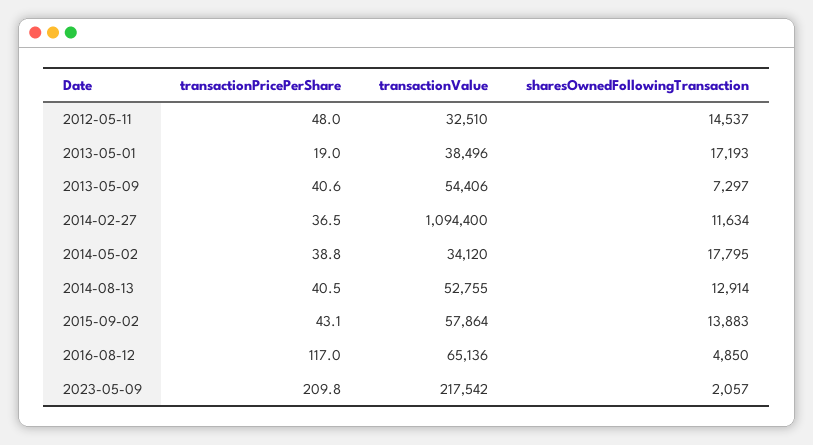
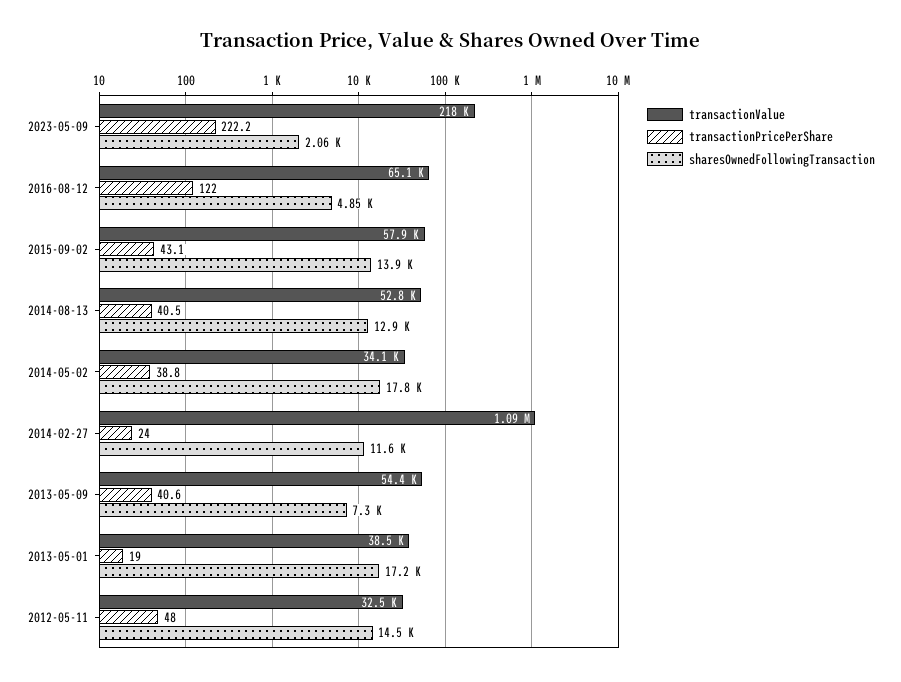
transactionPricePerShare, 2014-02-27: 36.5 -> 24
transactionPricePerShare, 2016-08-12: 117 -> 122
transactionPricePerShare, 2023-05-09: 209.8 -> 222.2

